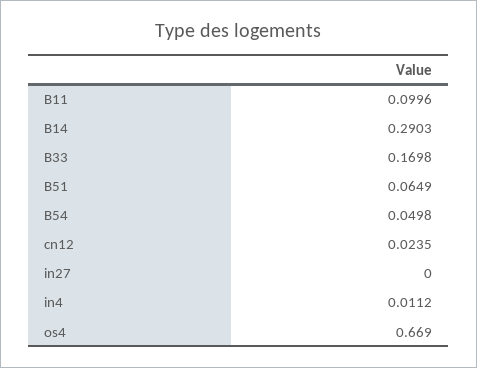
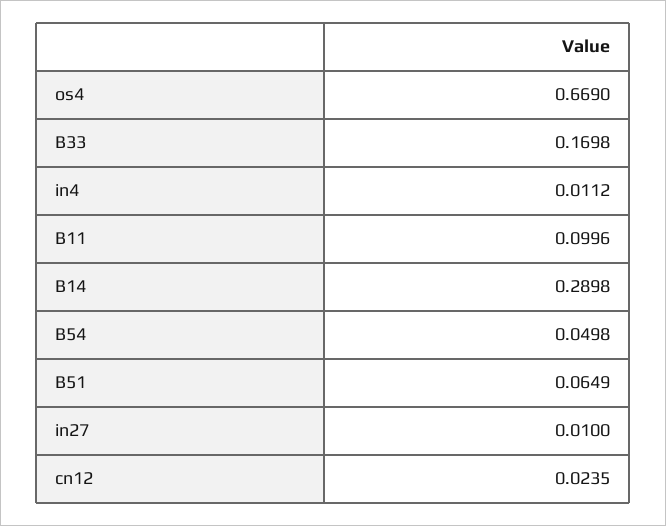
B14: 0.2903 -> 0.2898
in27: 0 -> 0.01

